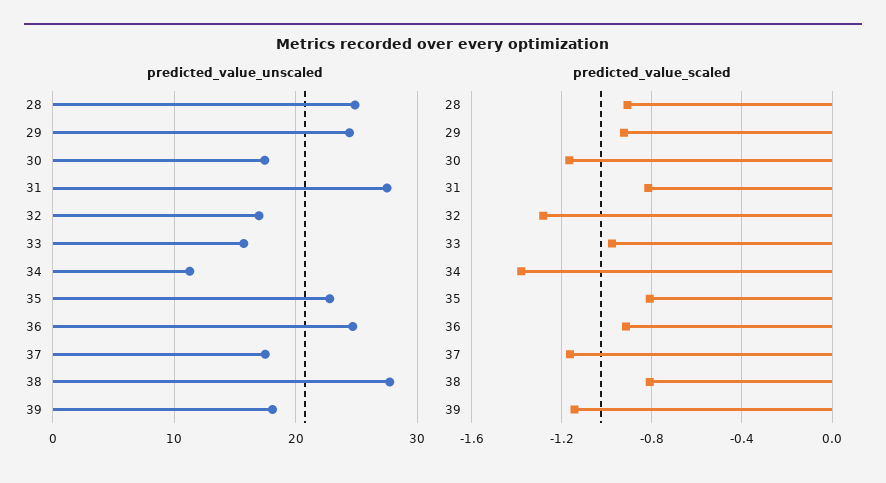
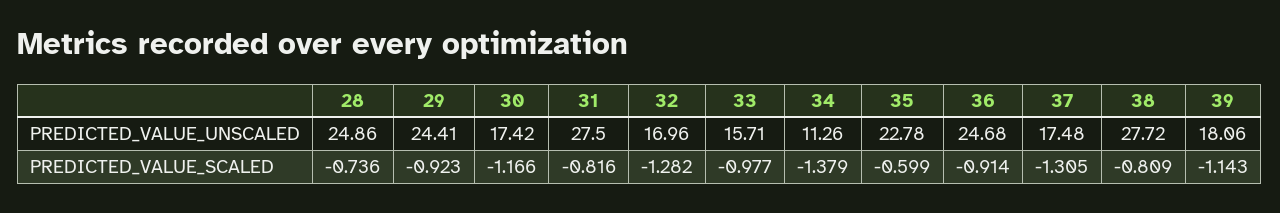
predicted_value_scaled, 28: -0.9 -> -0.736
predicted_value_scaled, 35: -0.8 -> -0.599
predicted_value_scaled, 37: -1.15 -> -1.305

